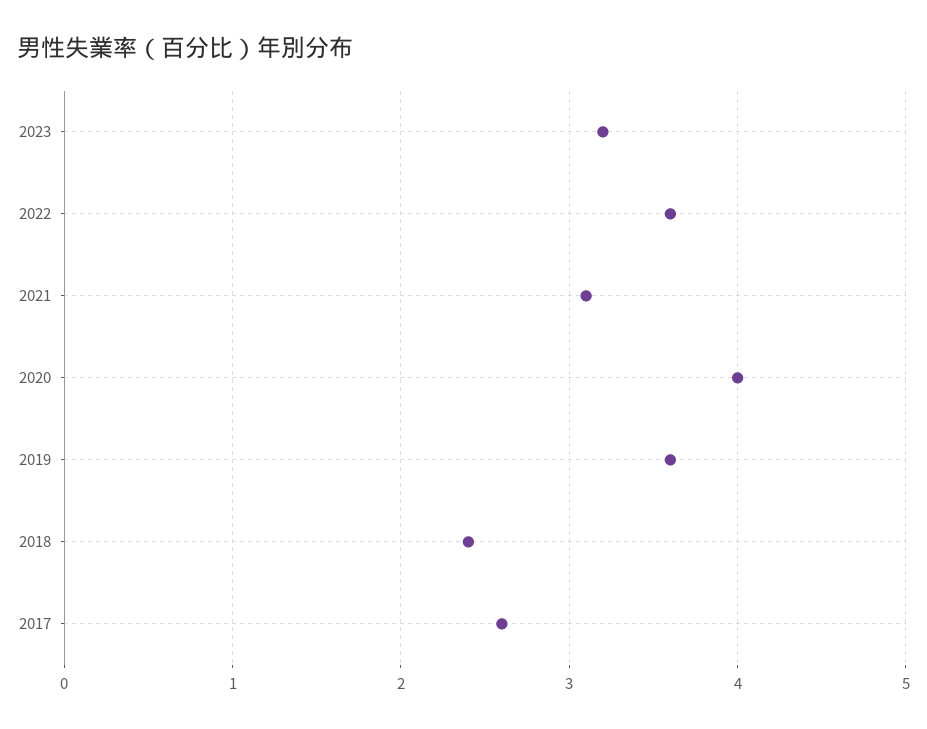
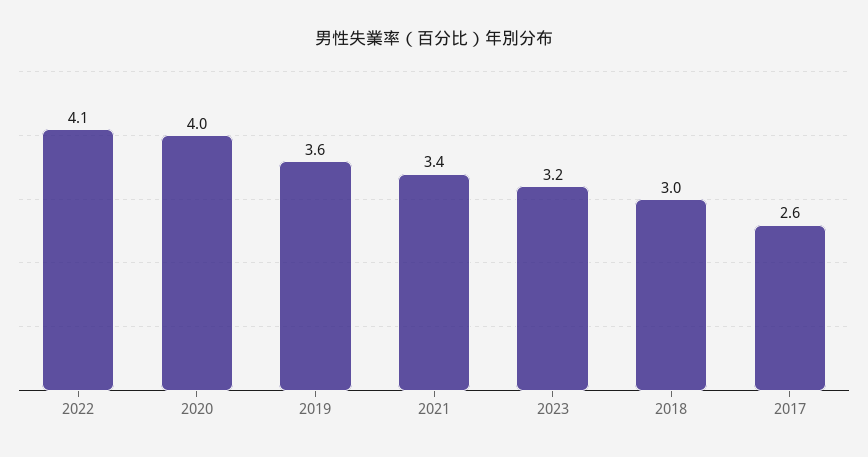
2022: 3.6 -> 4.1
2021: 3.1 -> 3.4
2018: 2.4 -> 3

